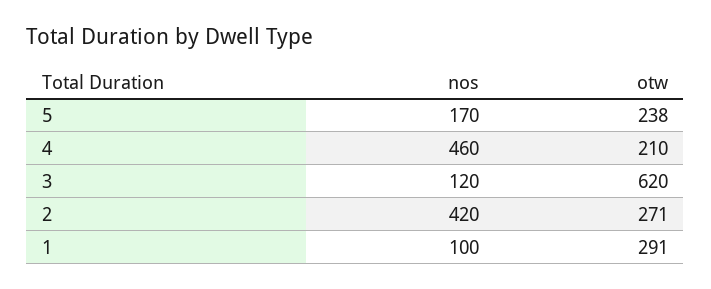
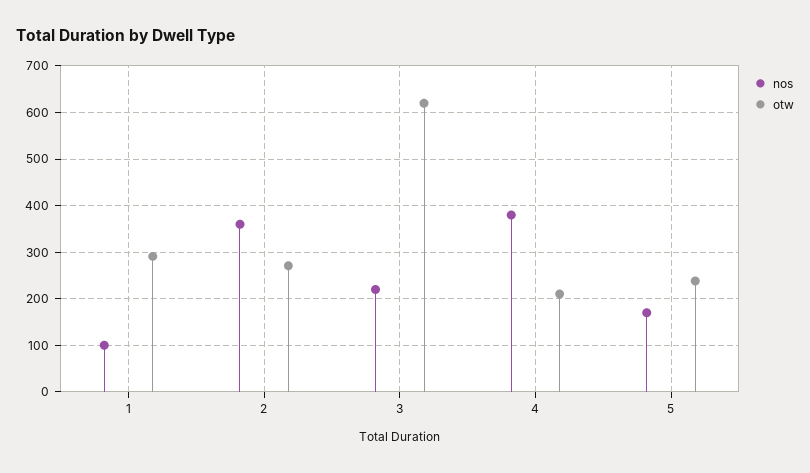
nos, 4: 460 -> 380
nos, 3: 120 -> 220
nos, 2: 420 -> 360

